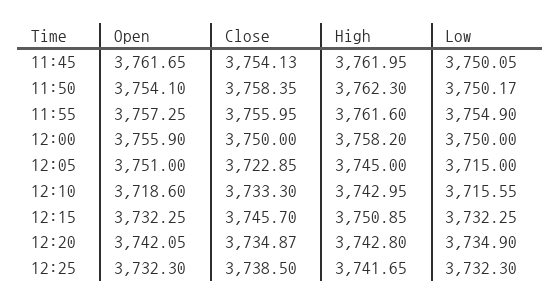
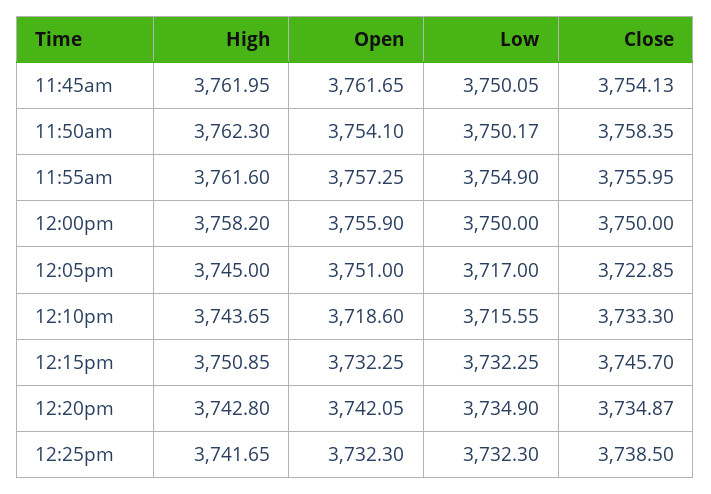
Low, 12:05: 3715 -> 3717
High, 12:10: 3742.95 -> 3743.65

